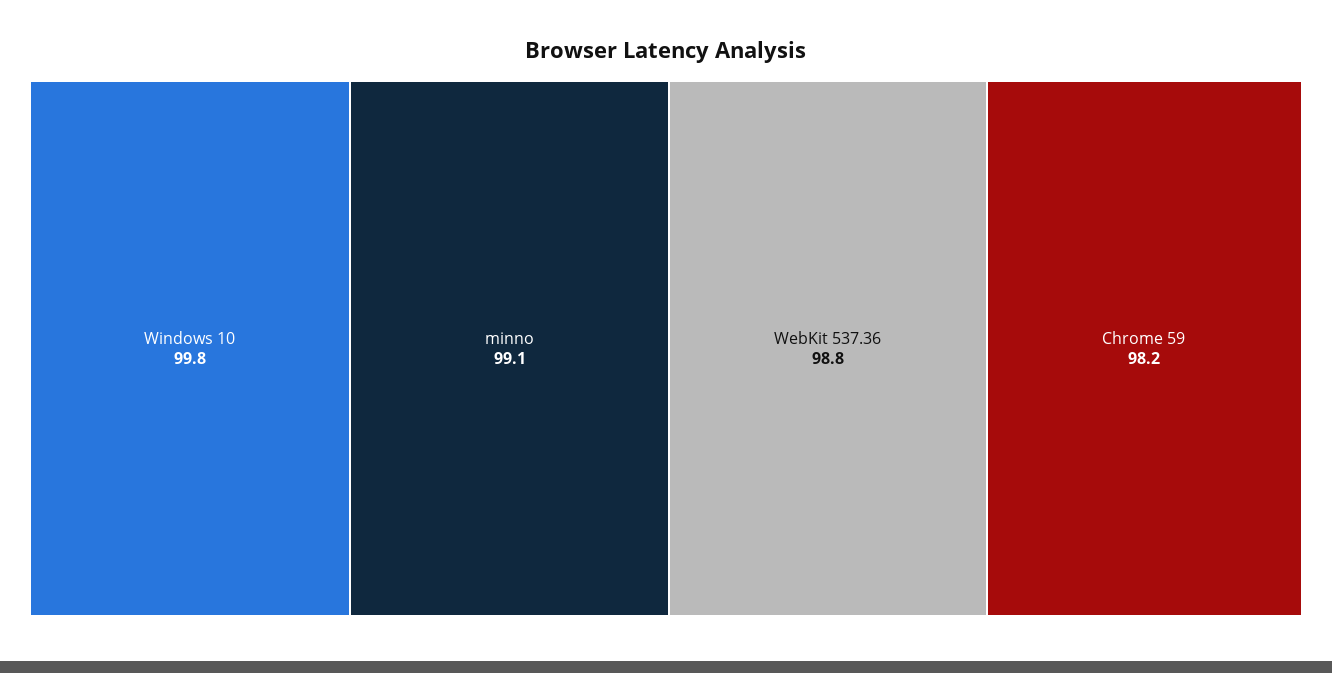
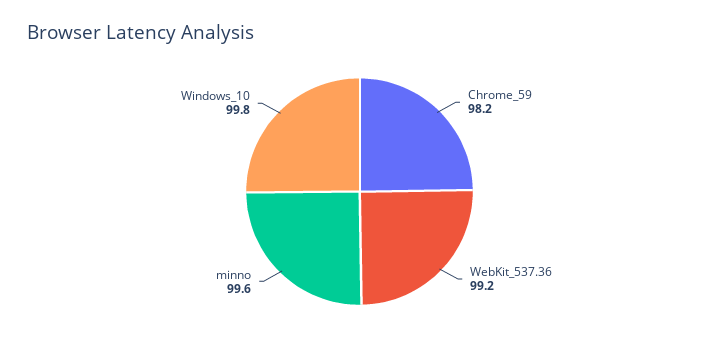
minno: 99.1 -> 99.6
WebKit 537.36: 98.8 -> 99.2

